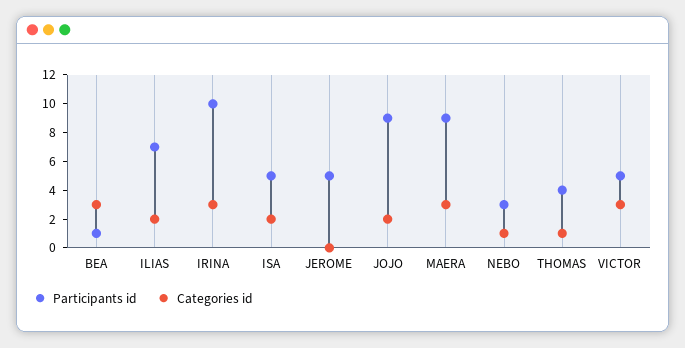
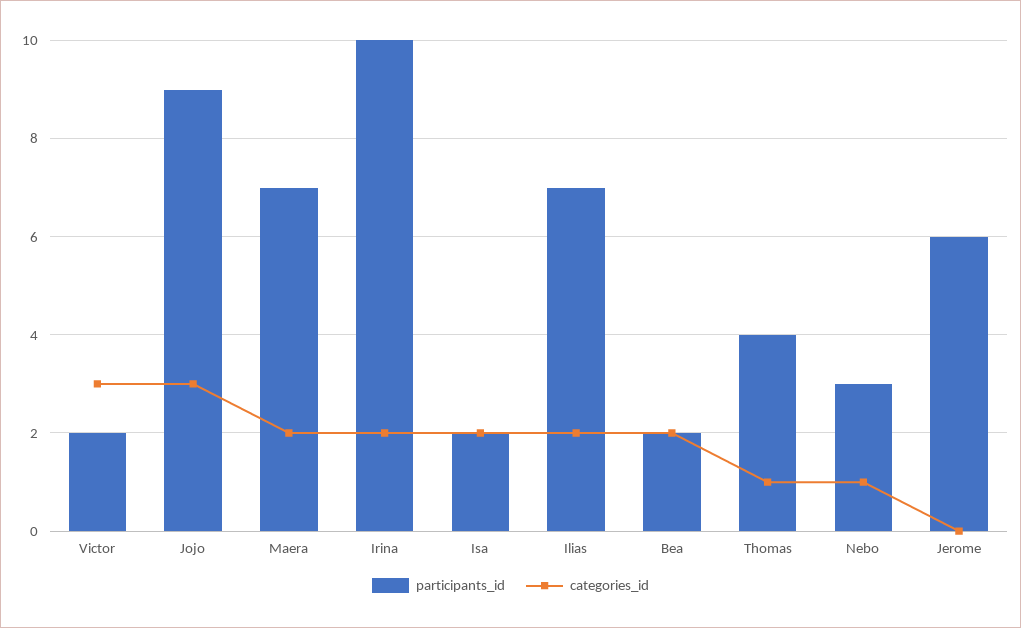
Participants id, BEA: 1 -> 2
Categories id, BEA: 3 -> 2
Categories id, IRINA: 3 -> 2
Participants id, ISA: 5 -> 2
Participants id, JEROME: 5 -> 6
Categories id, JOJO: 2 -> 3
Participants id, MAERA: 9 -> 7
Categories id, MAERA: 3 -> 2
Participants id, VICTOR: 5 -> 2

